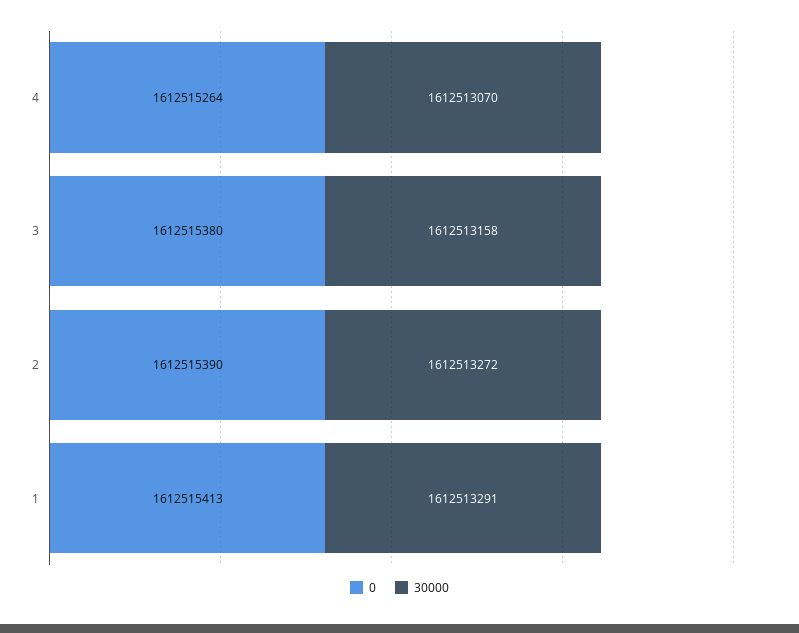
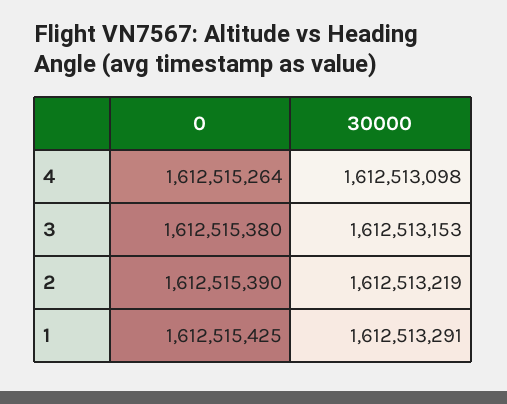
30000, 4: 1612513070 -> 1612513098
30000, 3: 1612513158 -> 1612513153
30000, 2: 1612513272 -> 1612513219
0, 1: 1612515413 -> 1612515425

